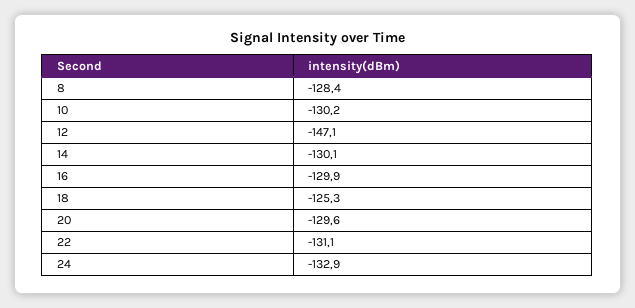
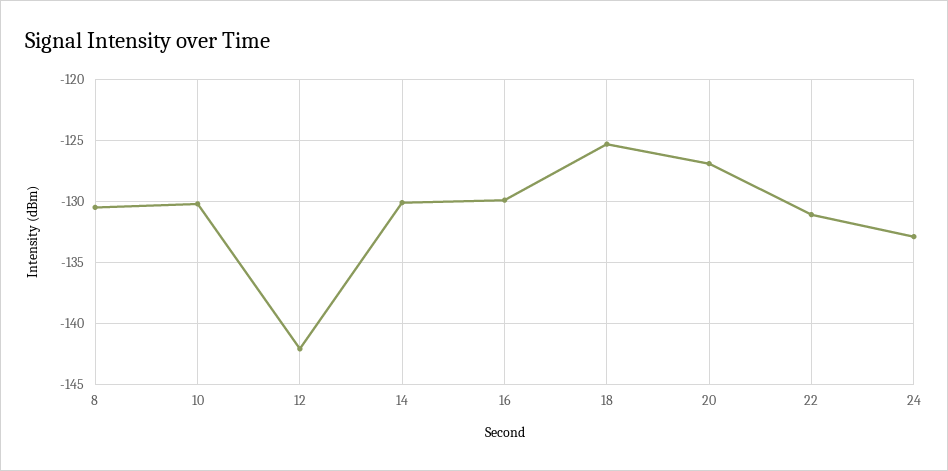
8: -128.4 -> -130.5
12: -147.1 -> -142
20: -129.6 -> -127

